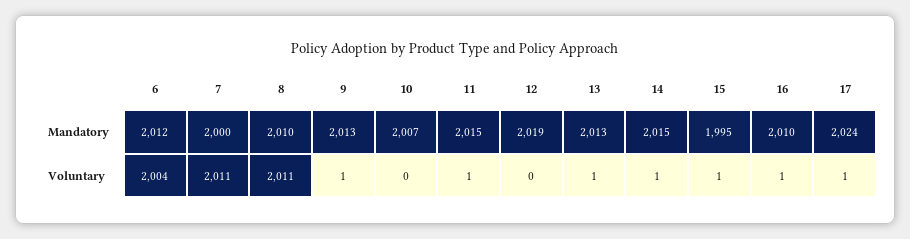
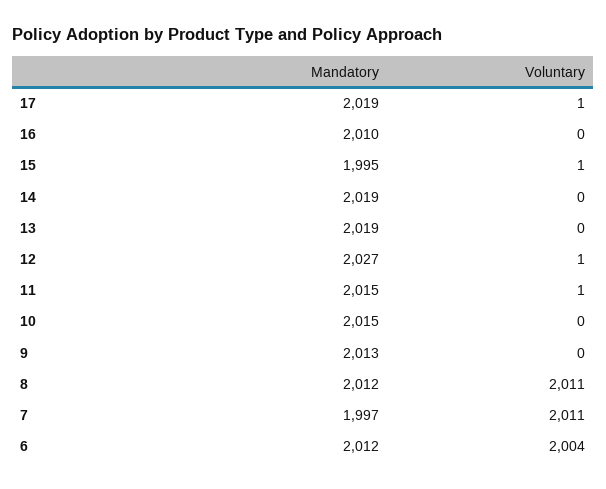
7, Mandatory: 2000 -> 1997
8, Mandatory: 2010 -> 2012
10, Mandatory: 2007 -> 2015
12, Mandatory: 2019 -> 2027
13, Mandatory: 2013 -> 2019
14, Mandatory: 2015 -> 2019
17, Mandatory: 2024 -> 2019
9, Voluntary: 1 -> 0
12, Voluntary: 0 -> 1
13, Voluntary: 1 -> 0
14, Voluntary: 1 -> 0
16, Voluntary: 1 -> 0

